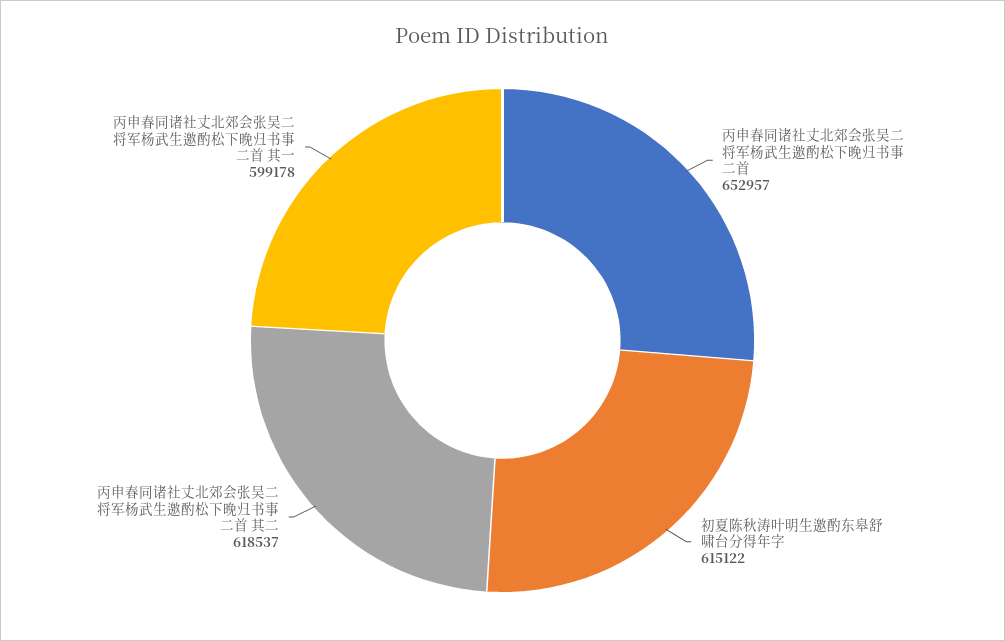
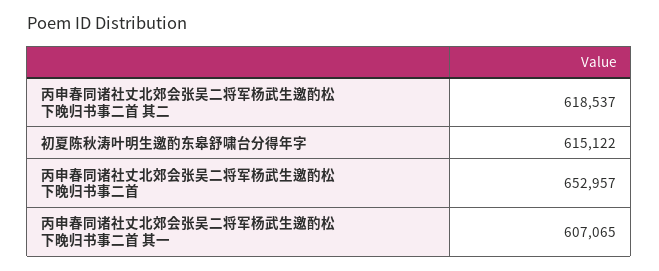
丙申春同诸社丈北郊会张吴二将军杨武生邀酌松下晚归书事二首 其一: 599178 -> 607065

